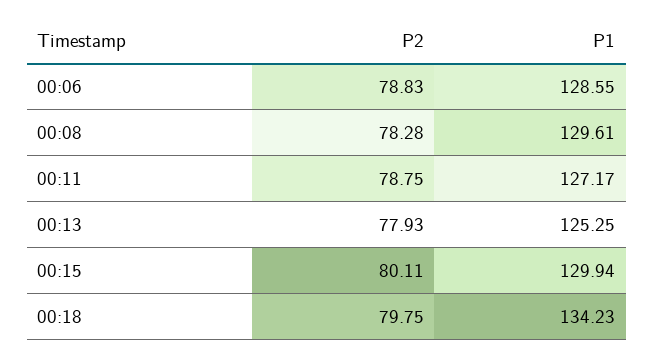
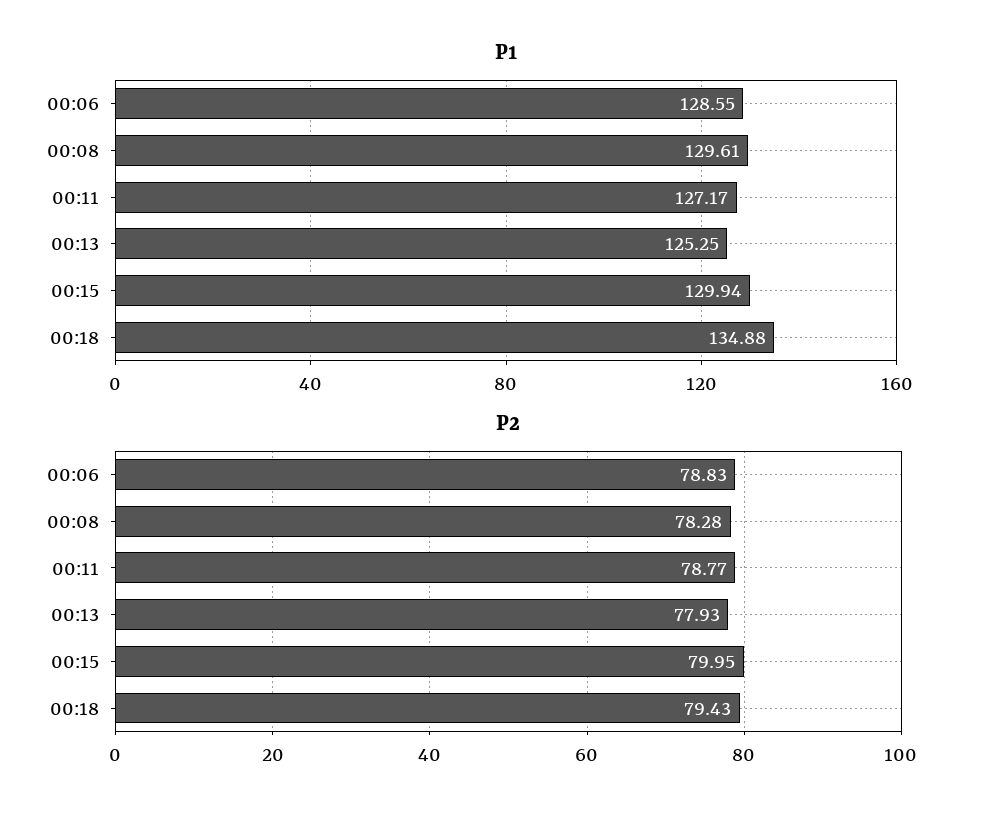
P2, 00:11: 78.75 -> 78.77
P2, 00:15: 80.11 -> 79.95
P2, 00:18: 79.75 -> 79.43
P1, 00:18: 134.23 -> 134.88

